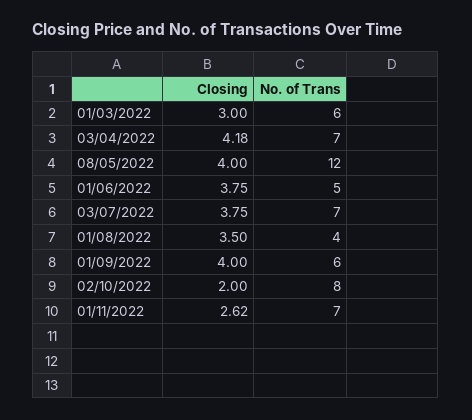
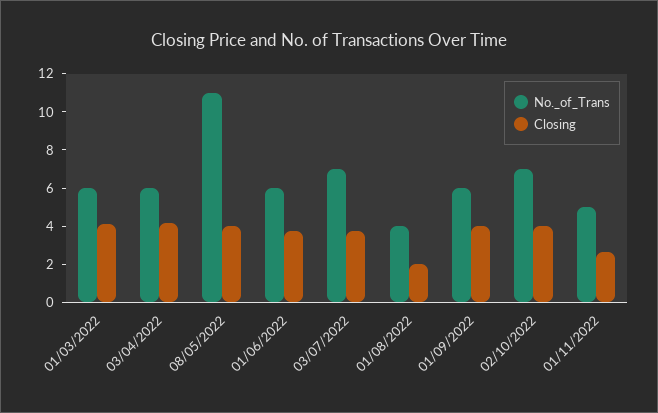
Closing, 01/03/2022: 3 -> 4
No. of Trans, 03/04/2022: 7 -> 6
No. of Trans, 08/05/2022: 12 -> 11
No. of Trans, 01/06/2022: 5 -> 6
Closing, 01/08/2022: 3.5 -> 2
Closing, 02/10/2022: 2 -> 4
No. of Trans, 02/10/2022: 8 -> 7
No. of Trans, 01/11/2022: 7 -> 5

